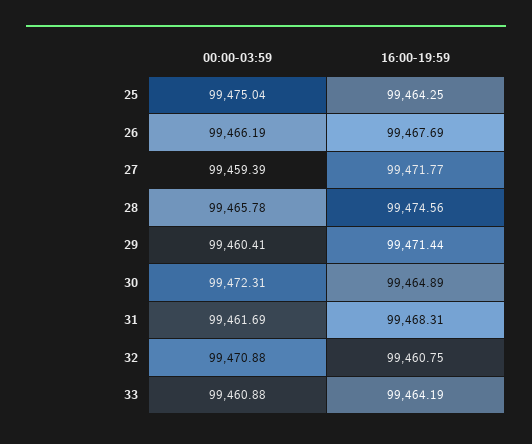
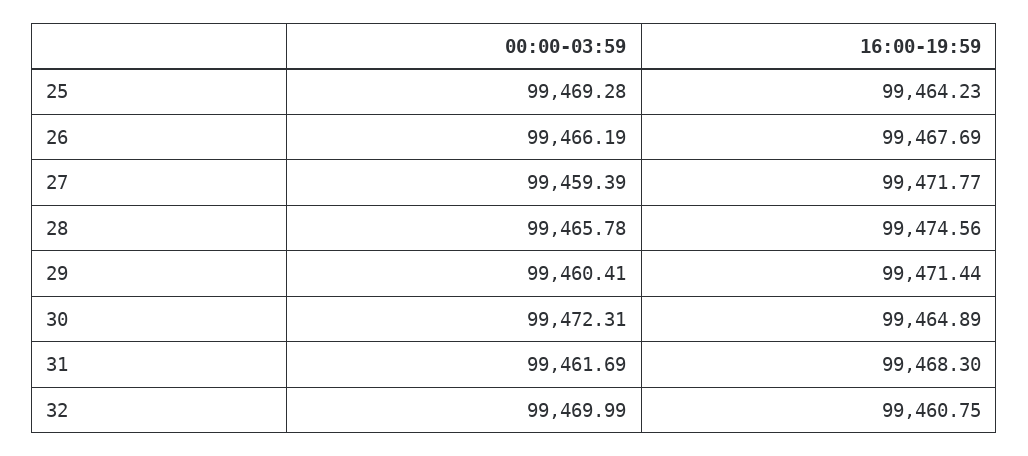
00:00-03:59, 25: 99475.04 -> 99469.28
16:00-19:59, 25: 99464.25 -> 99464.23
16:00-19:59, 31: 99468.31 -> 99468.3
00:00-03:59, 32: 99470.88 -> 99469.99
00:00-03:59, 33: 99460.88 -> none
16:00-19:59, 33: 99464.19 -> none

